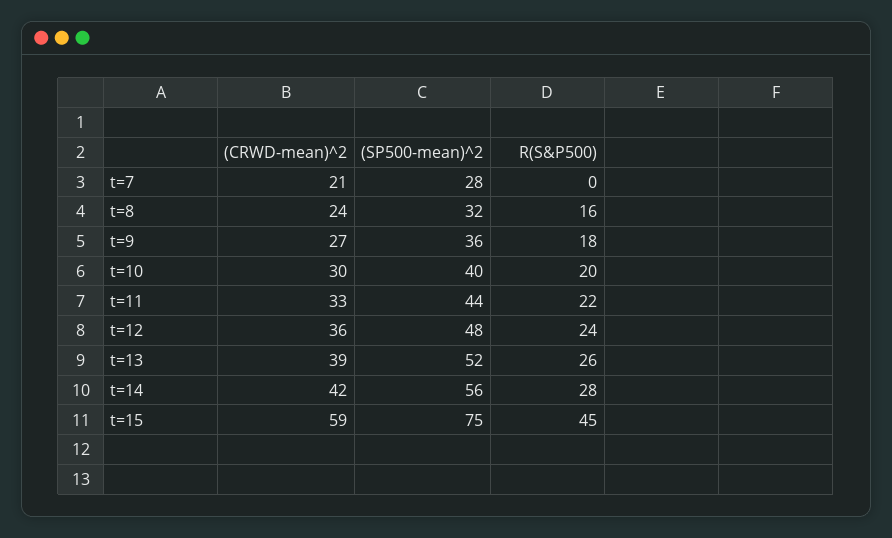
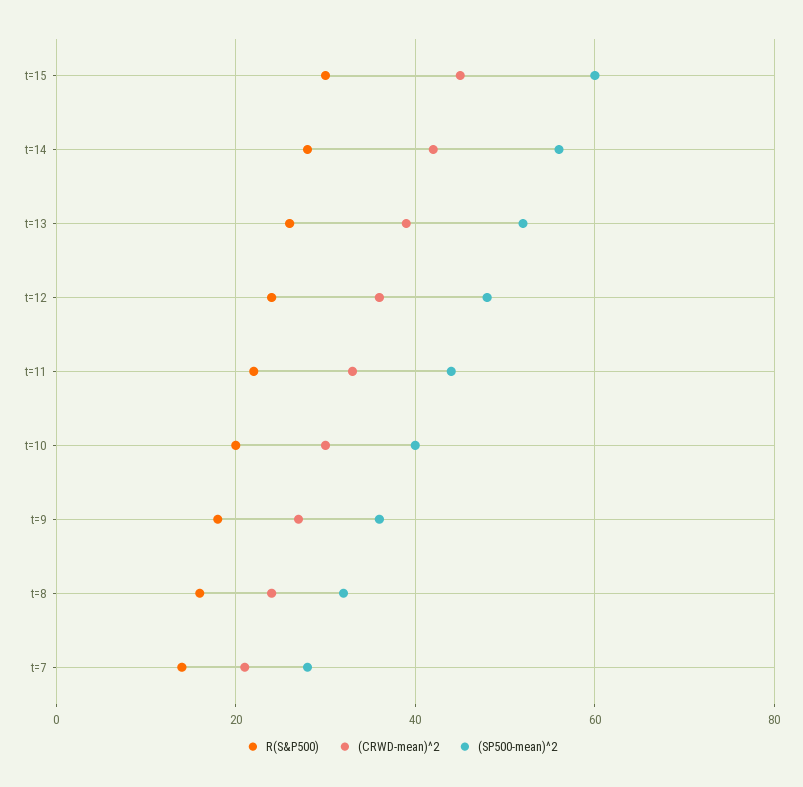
R(S&P500), t=7: 0 -> 15
(CRWD-mean)^2, t=15: 59 -> 45
(SP500-mean)^2, t=15: 75 -> 60
R(S&P500), t=15: 45 -> 30

